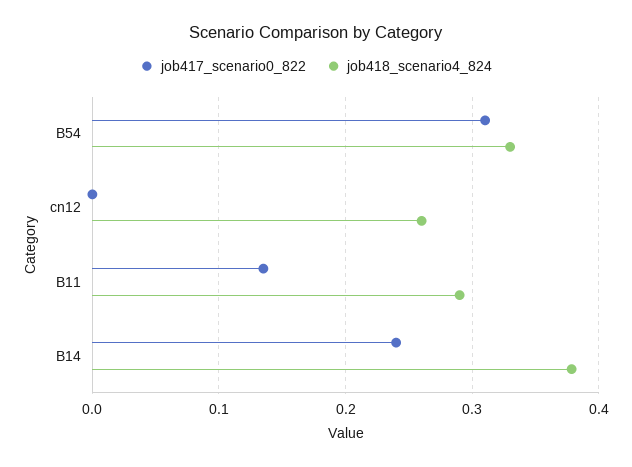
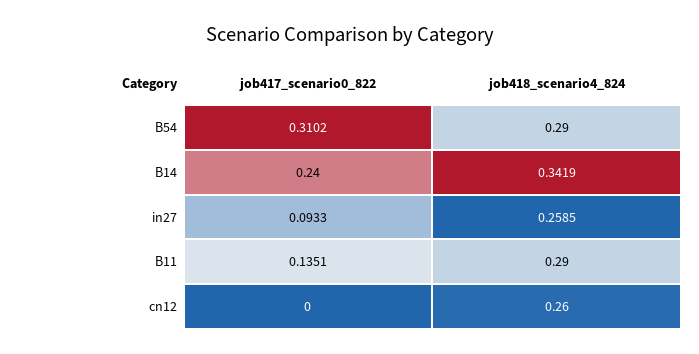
job418_scenario4_824, B54: 0.33 -> 0.29
job418_scenario4_824, B14: 0.38 -> 0.3419
job417_scenario0_822, in27: none -> 0.0933
job418_scenario4_824, in27: none -> 0.2585

